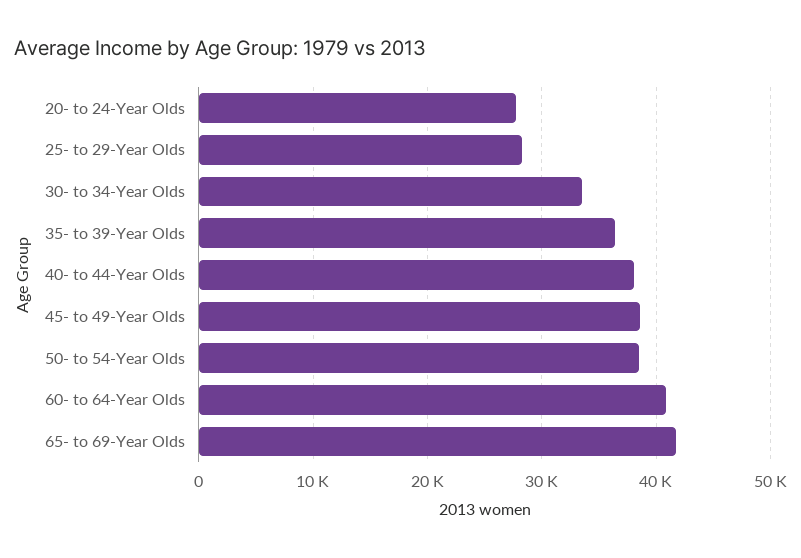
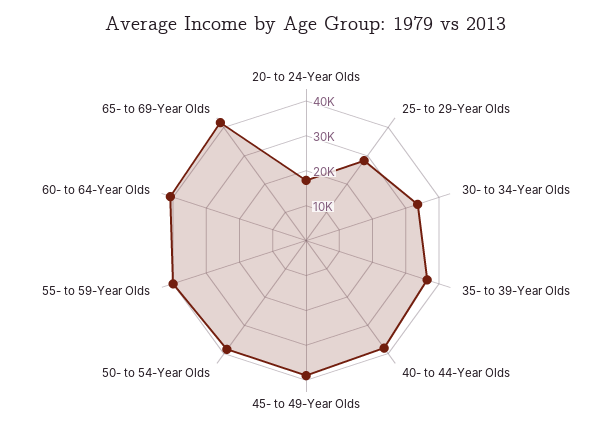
20- to 24-Year Olds: 28000 -> 17500
55- to 59-Year Olds: none -> 40000

